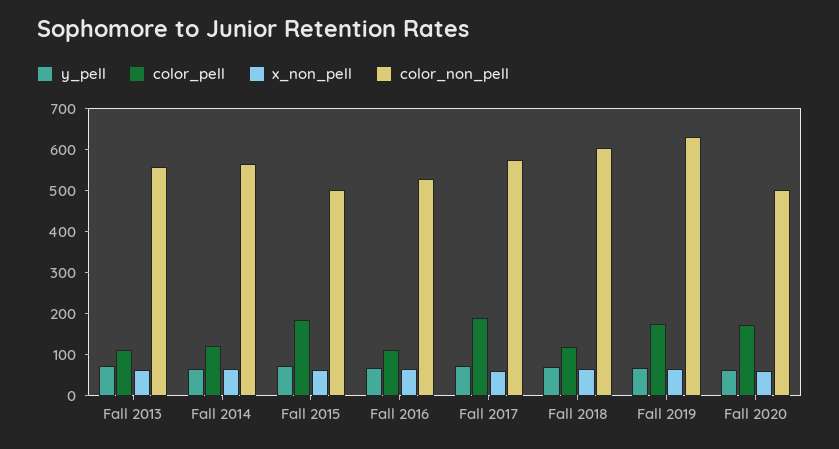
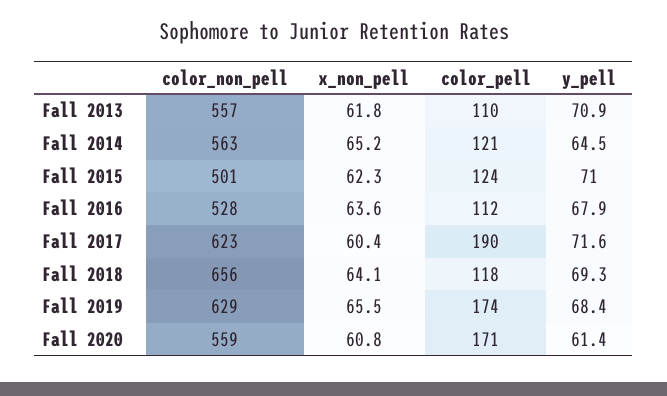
color_pell, Fall 2015: 180 -> 124
color_non_pell, Fall 2017: 580 -> 623
color_non_pell, Fall 2018: 600 -> 656
color_non_pell, Fall 2020: 500 -> 559

